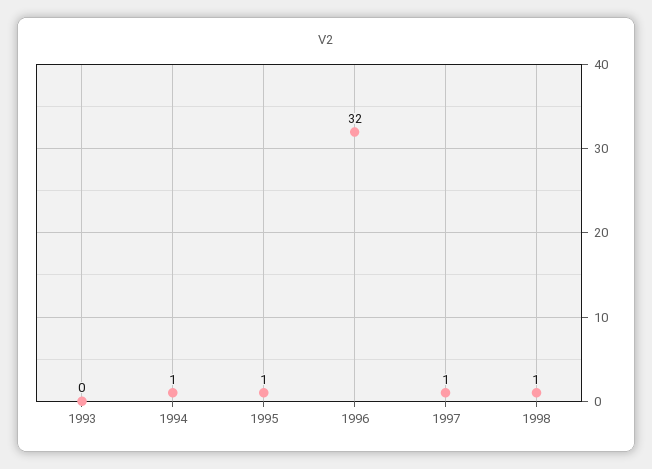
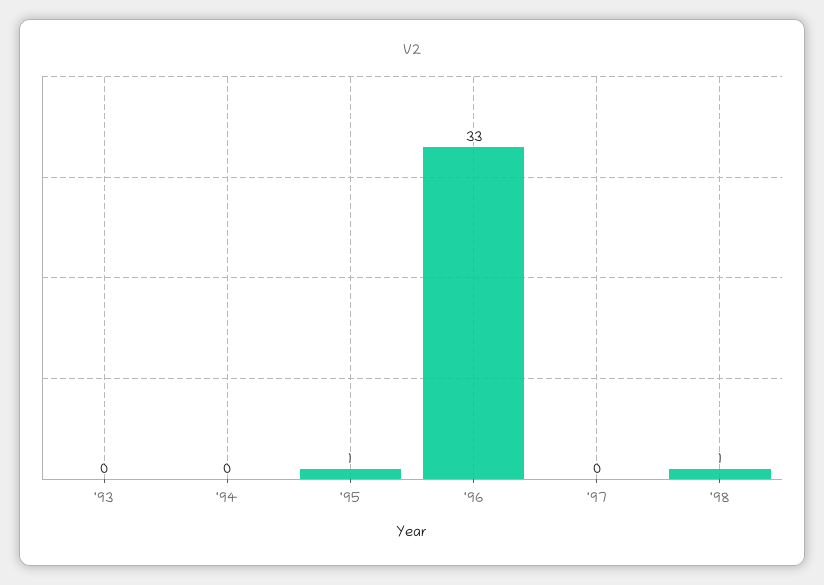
1994: 1 -> 0
1996: 32 -> 33
1997: 1 -> 0

